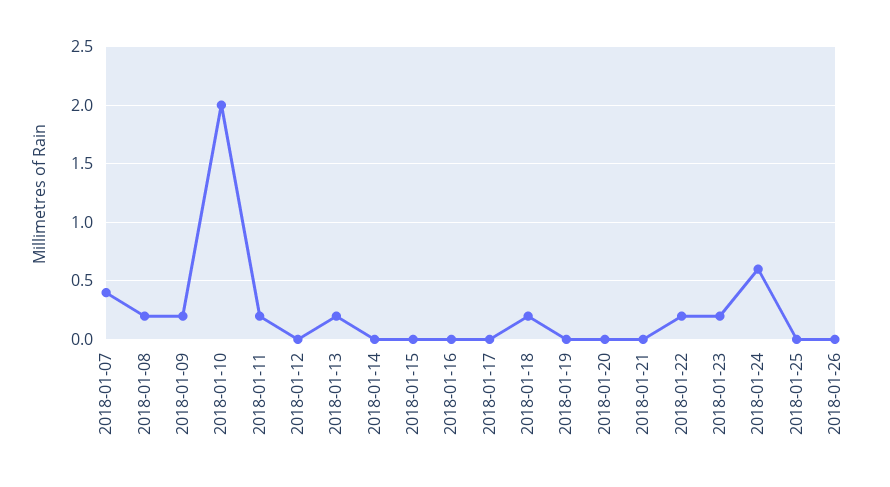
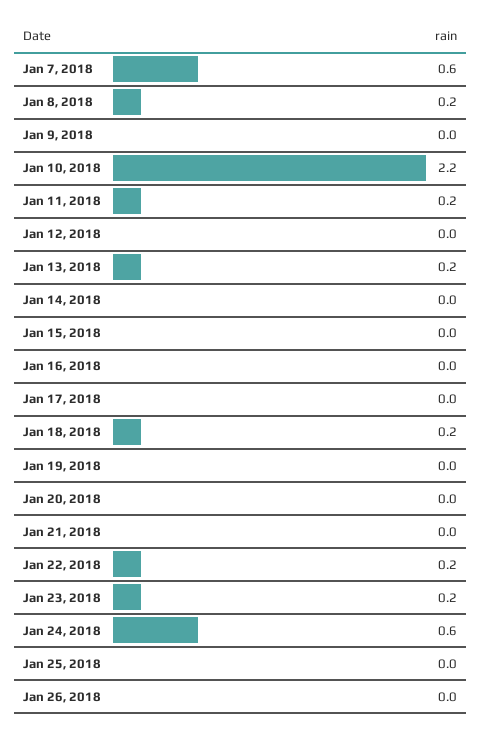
2018-01-07: 0.4 -> 0.6
2018-01-09: 0.2 -> 0
2018-01-10: 2 -> 2.2

